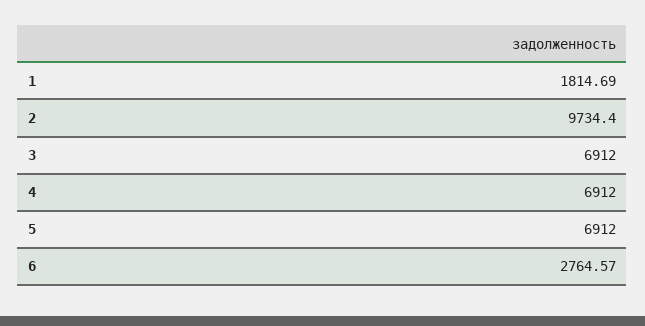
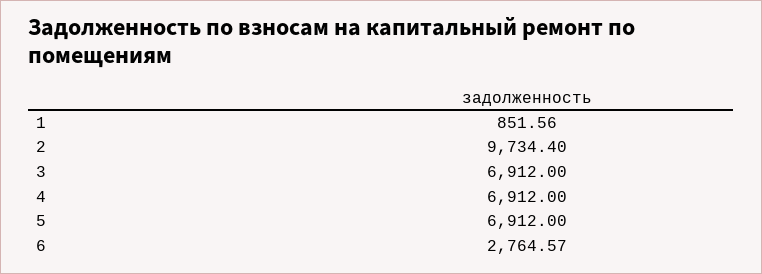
1: 1814.69 -> 851.56

